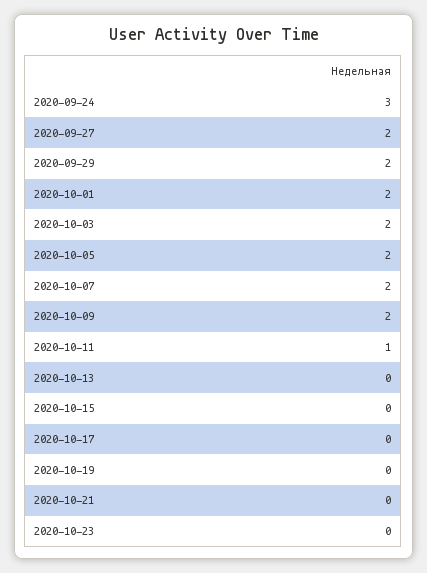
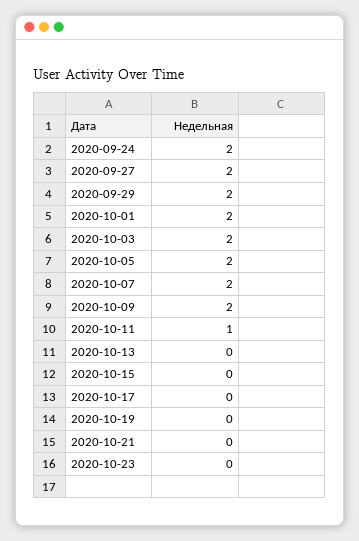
2020-09-24: 3 -> 2

